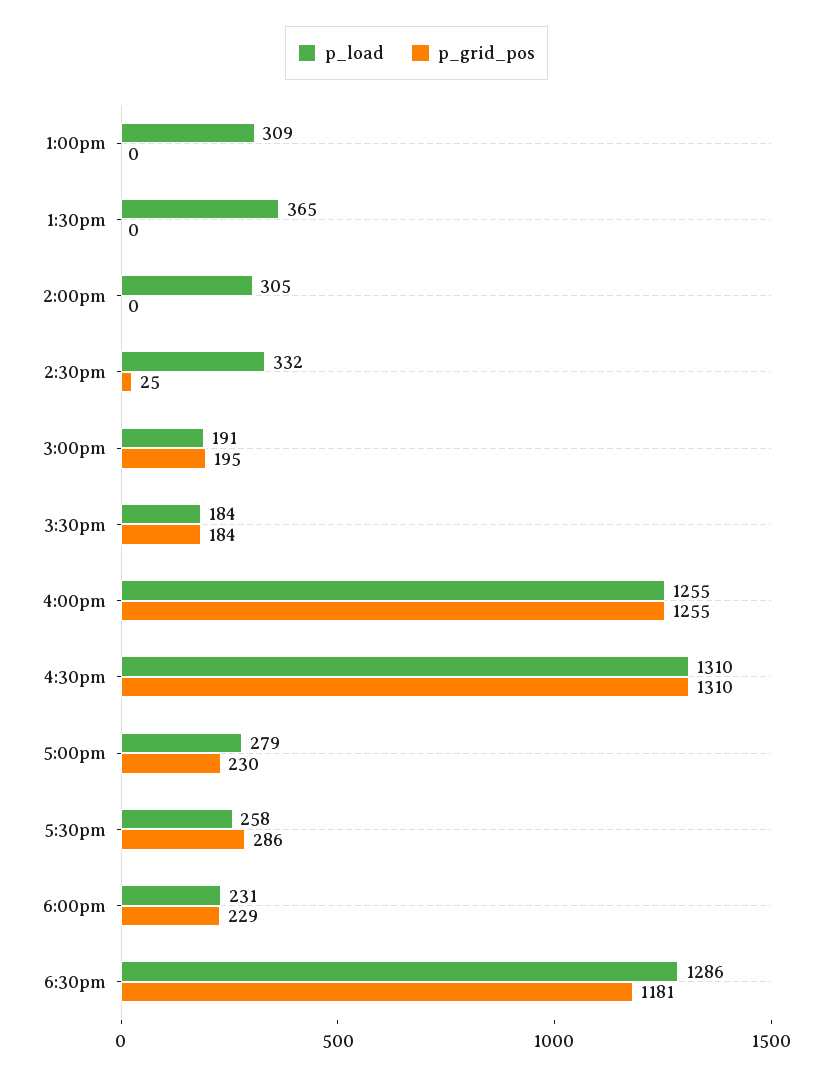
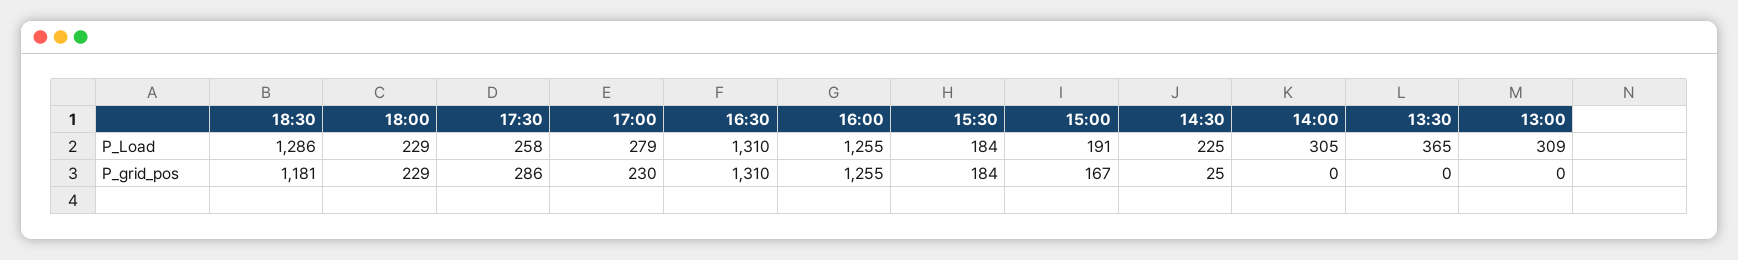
p_load, 2:30pm: 332 -> 225
p_grid_pos, 3:00pm: 195 -> 167
p_load, 6:00pm: 231 -> 229

